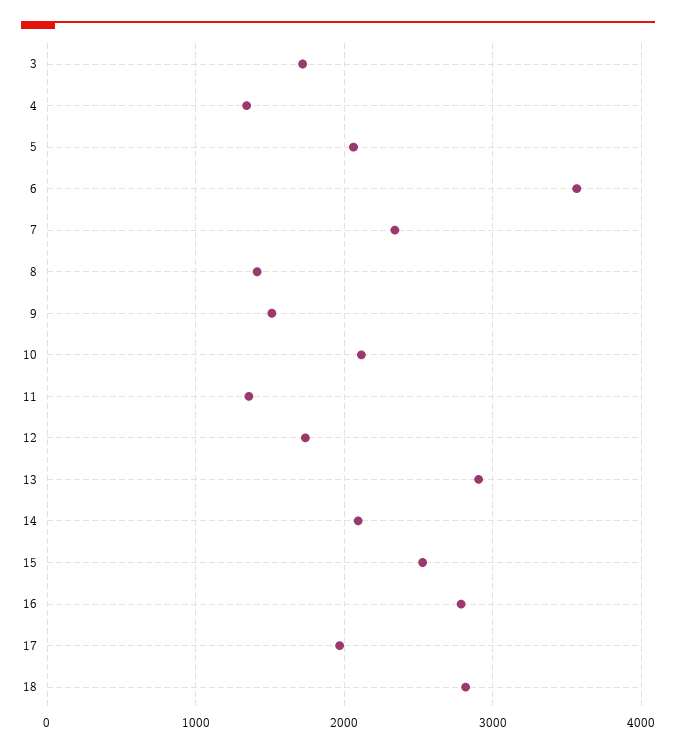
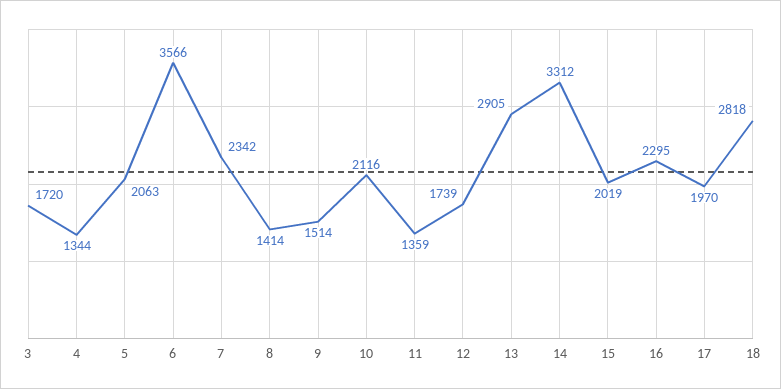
14: 2100 -> 3312
15: 2500 -> 2019
16: 2800 -> 2295

